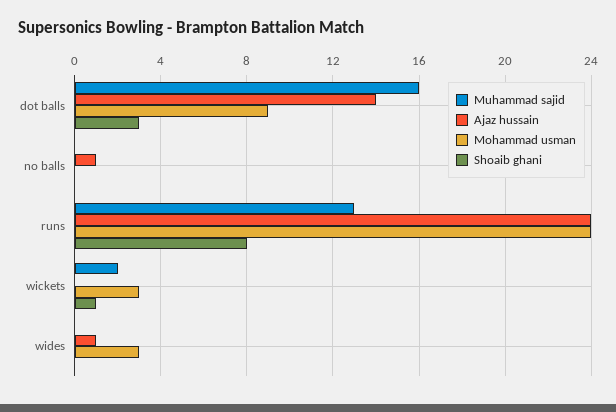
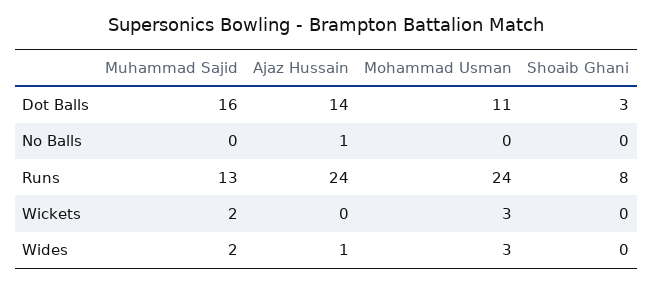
Mohammad usman, dot balls: 9 -> 11
Shoaib ghani, wickets: 1 -> 0
Muhammad sajid, wides: 0 -> 2

